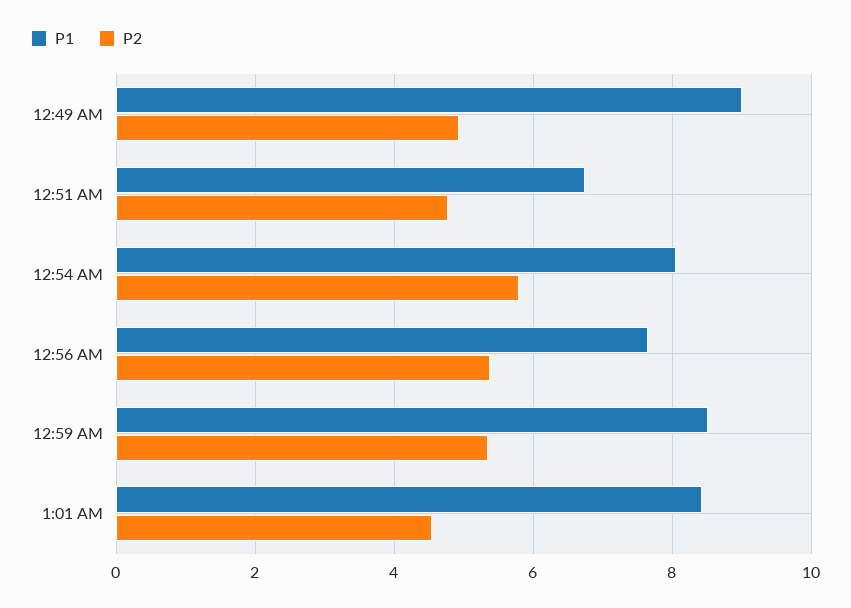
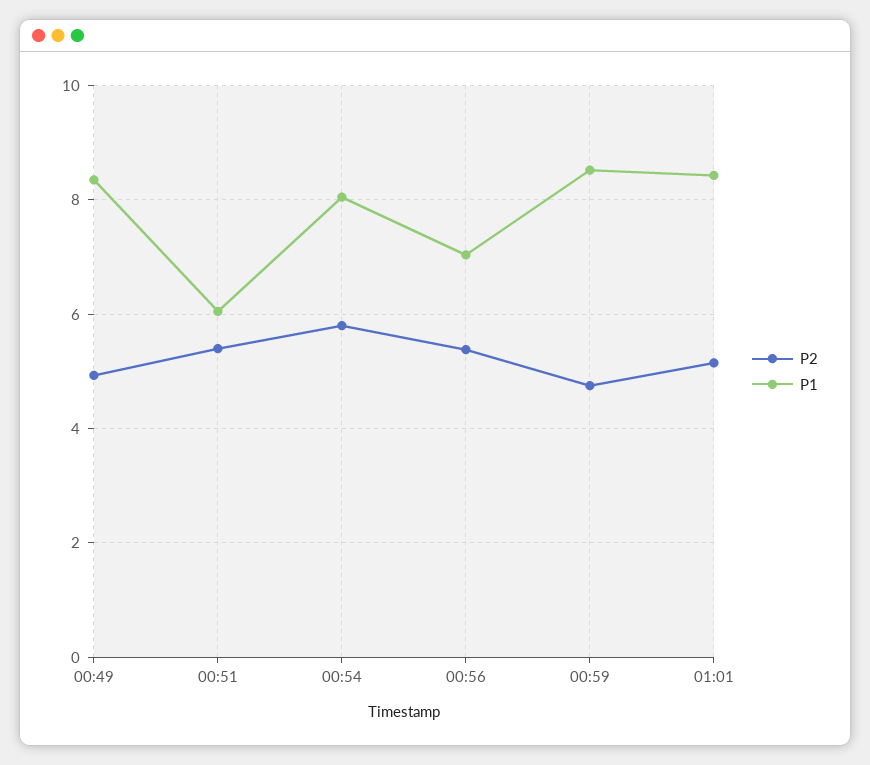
P1, 12:49 AM: 9 -> 8.4
P1, 12:51 AM: 6.8 -> 6
P2, 12:51 AM: 4.8 -> 5.4
P1, 12:56 AM: 7.6 -> 7
P2, 12:59 AM: 5.4 -> 4.8
P2, 1:01 AM: 4.6 -> 5.2

